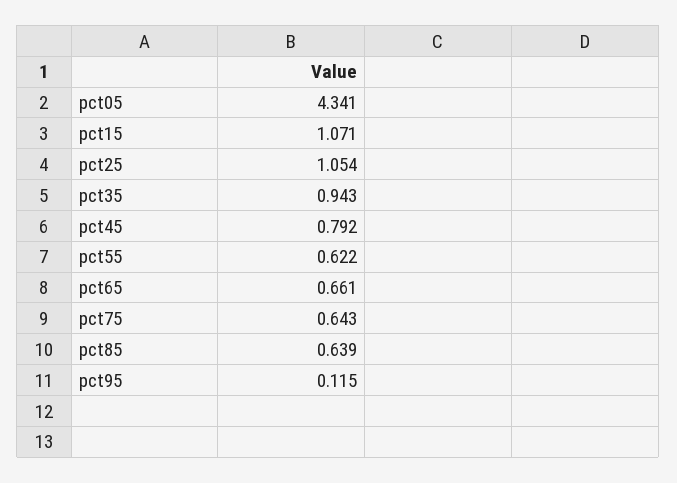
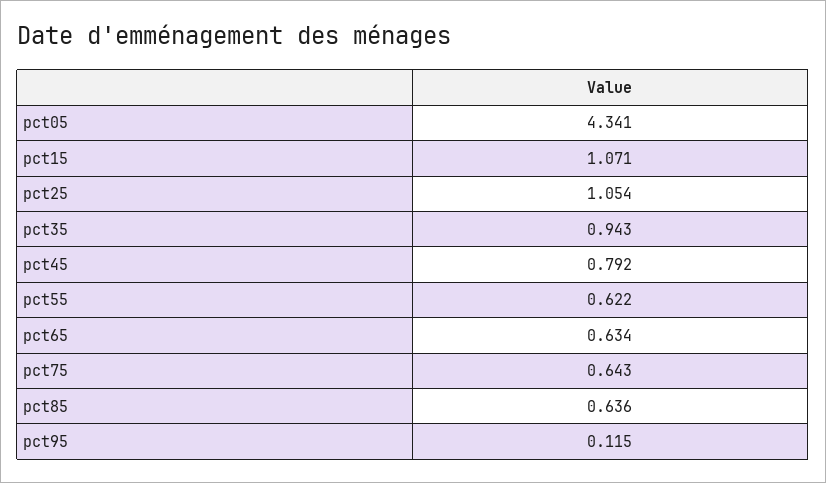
pct65: 0.661 -> 0.634
pct85: 0.639 -> 0.636

